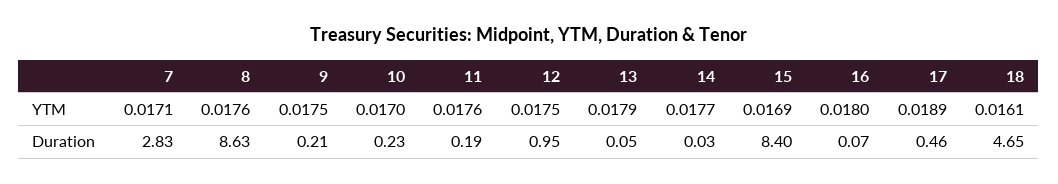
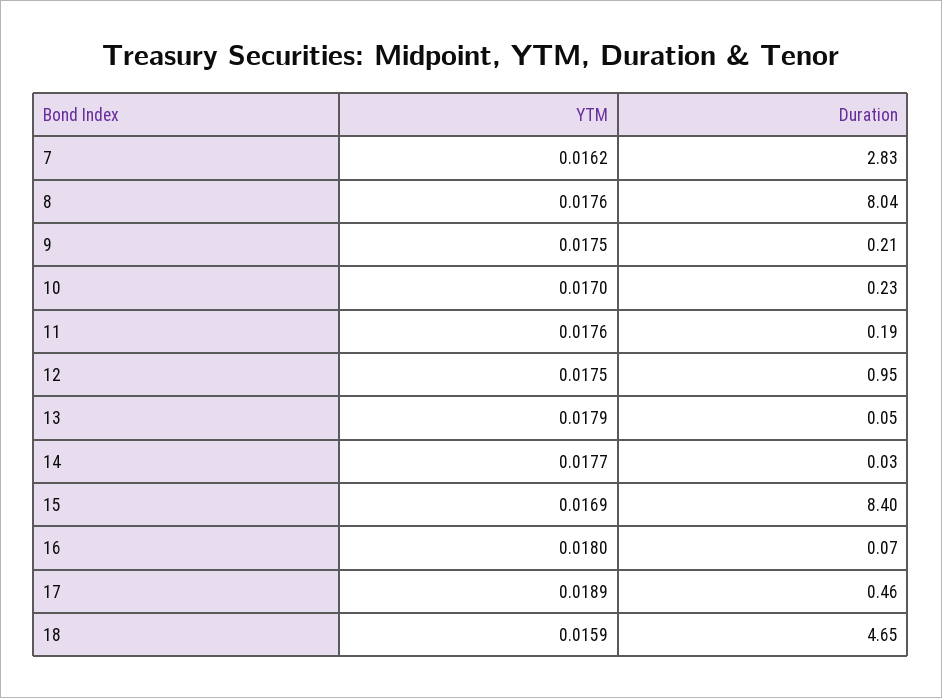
7, YTM: 0.0171 -> 0.0162
18, YTM: 0.0161 -> 0.0159
8, Duration: 8.63 -> 8.04

